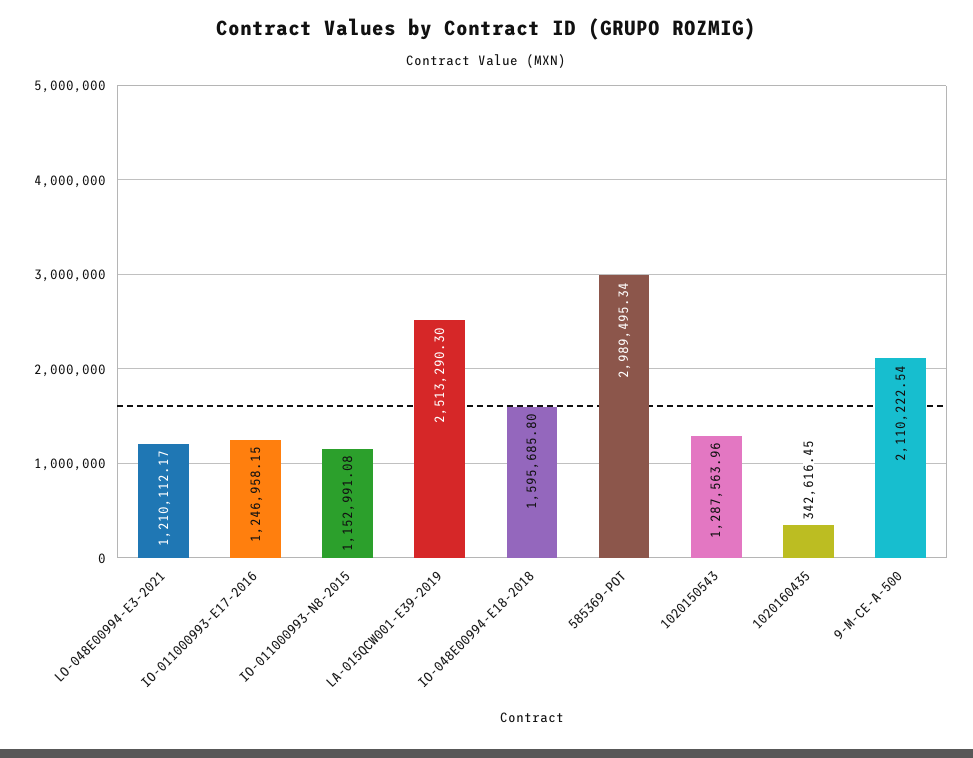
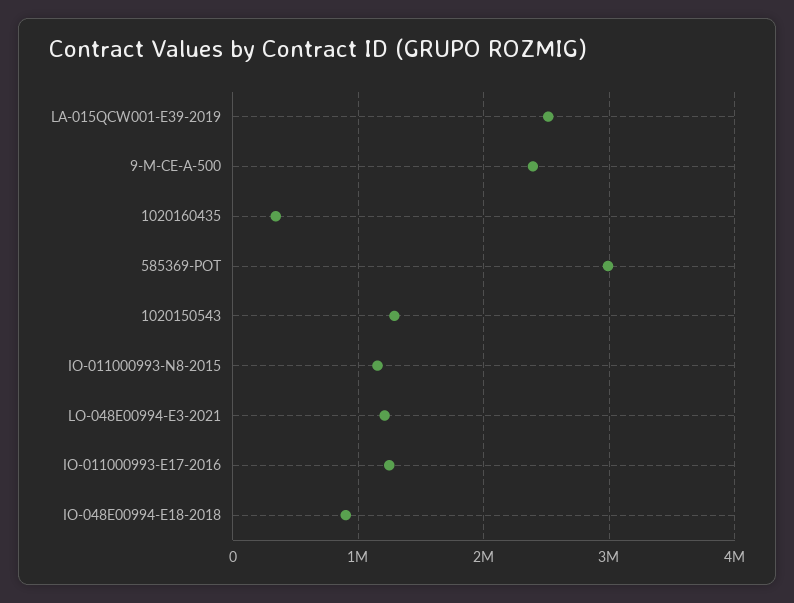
IO-048E00994-E18-2018: 1595685.8 -> 900000
9-M-CE-A-500: 2110222.54 -> 2400000

